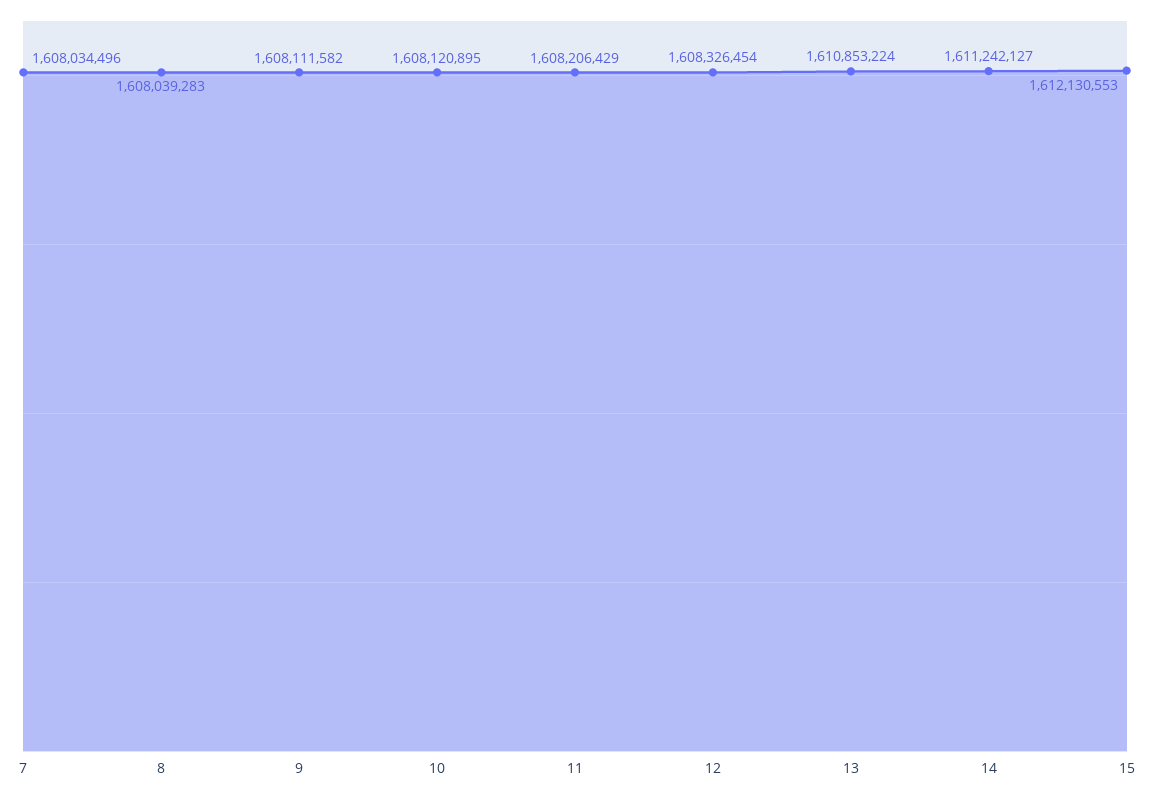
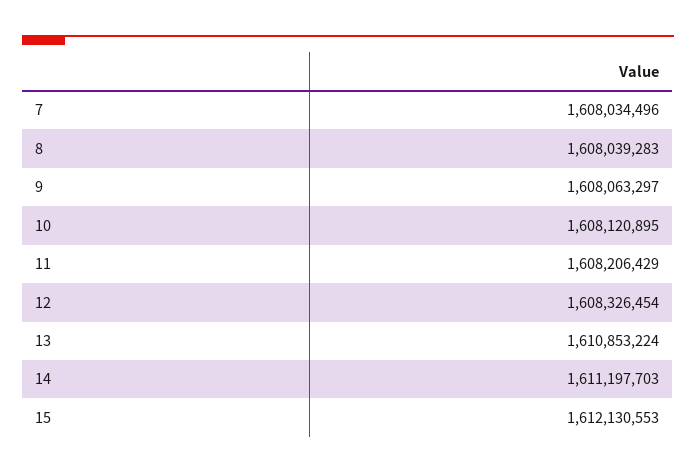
9: 1608111582 -> 1608063297
14: 1611242127 -> 1611197703

